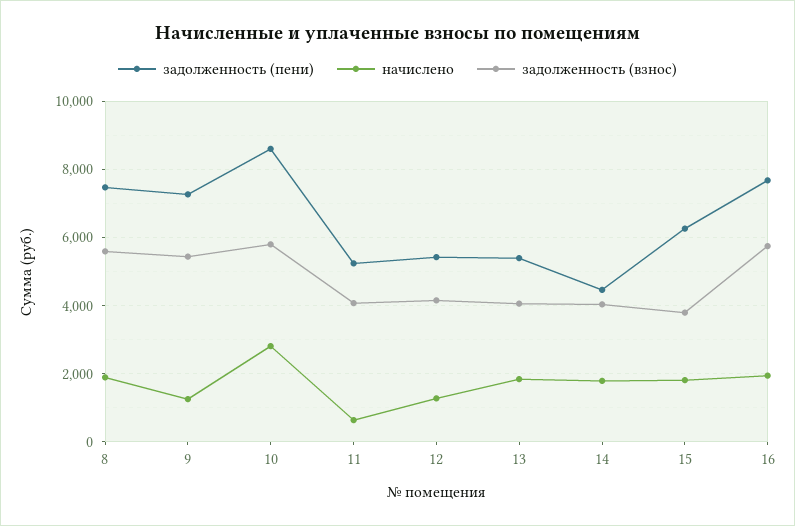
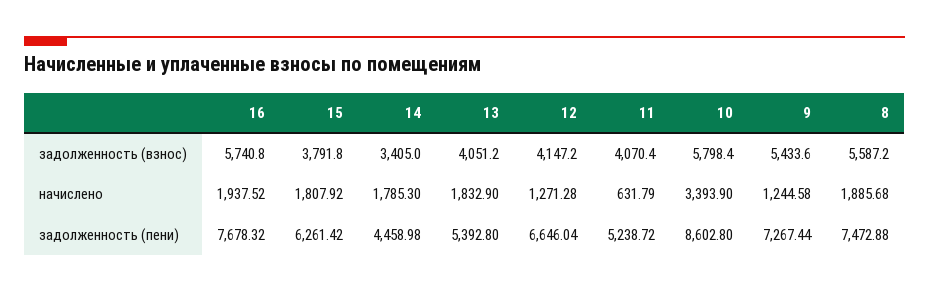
начислено, 10: 2800 -> 3393.9
задолженность (пени), 12: 5400 -> 6646.04
задолженность (взнос), 14: 4000 -> 3405

